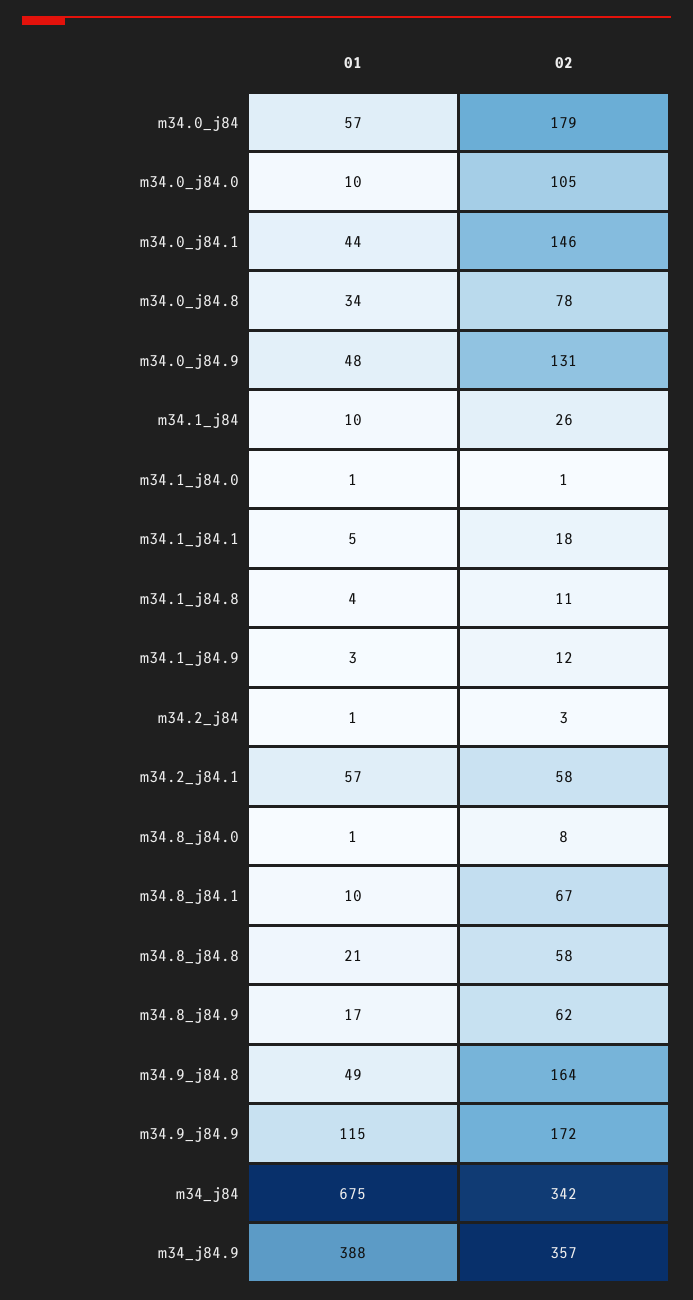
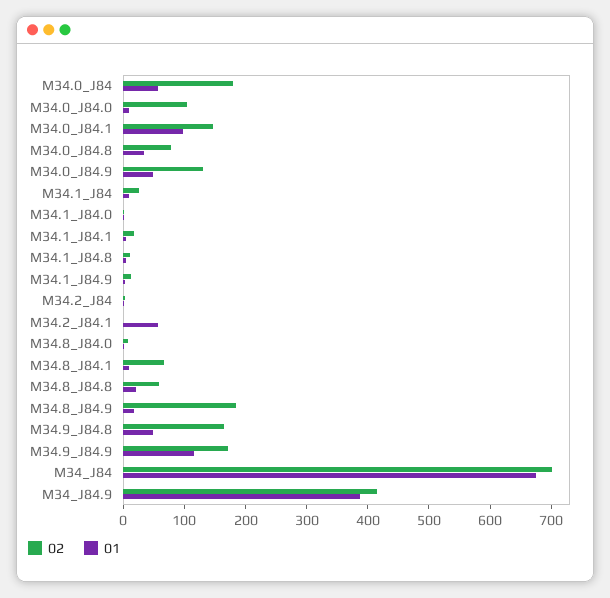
01, m34.0_j84.1: 44 -> 100
02, m34.2_j84.1: 58 -> 0
02, m34.8_j84.9: 62 -> 180
02, m34_j84: 342 -> 700
02, m34_j84.9: 357 -> 420

